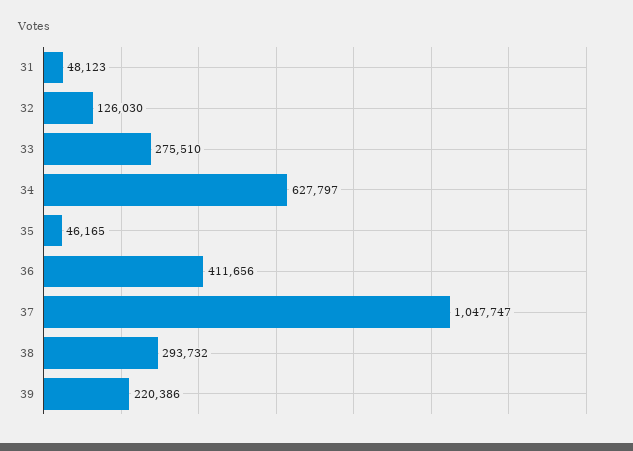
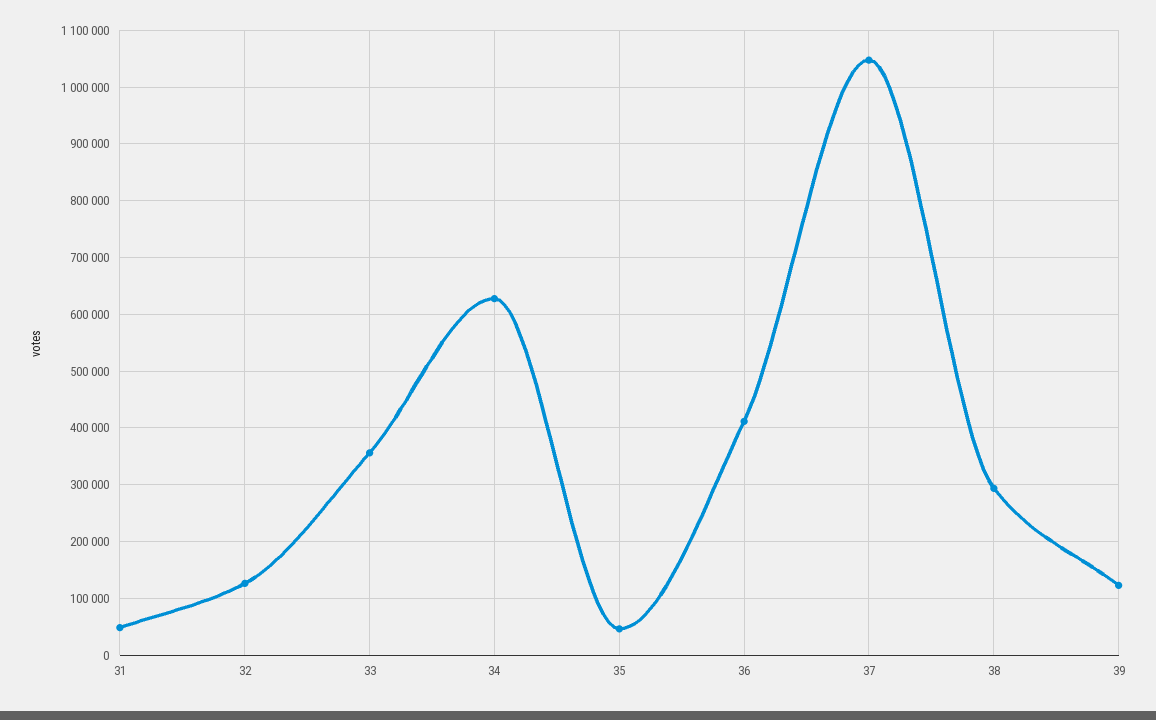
33: 275510 -> 360000
39: 220386 -> 120000

